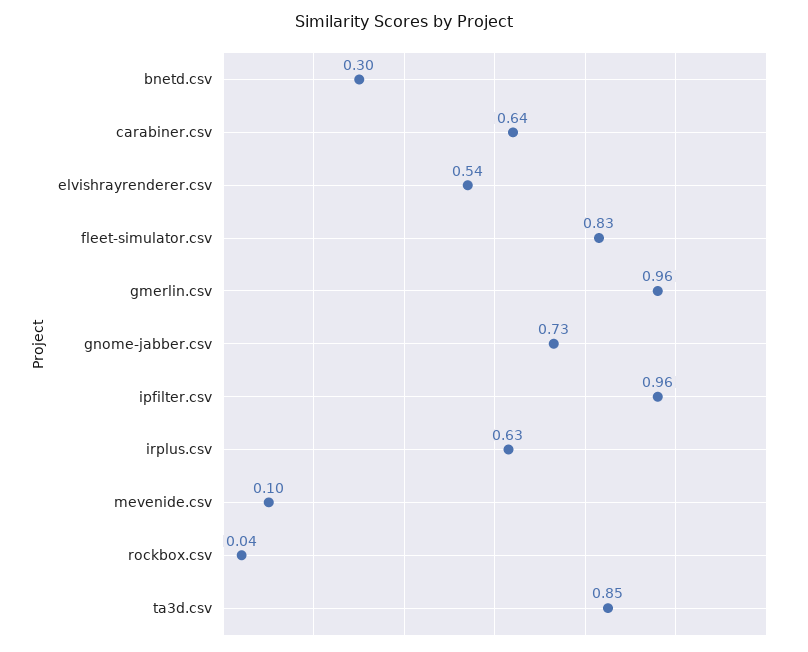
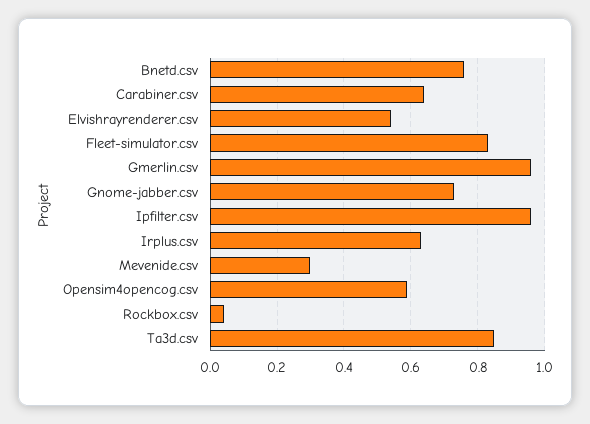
bnetd.csv: 0.3 -> 0.75
mevenide.csv: 0.1 -> 0.3
Opensim4opencog.csv: none -> 0.6

